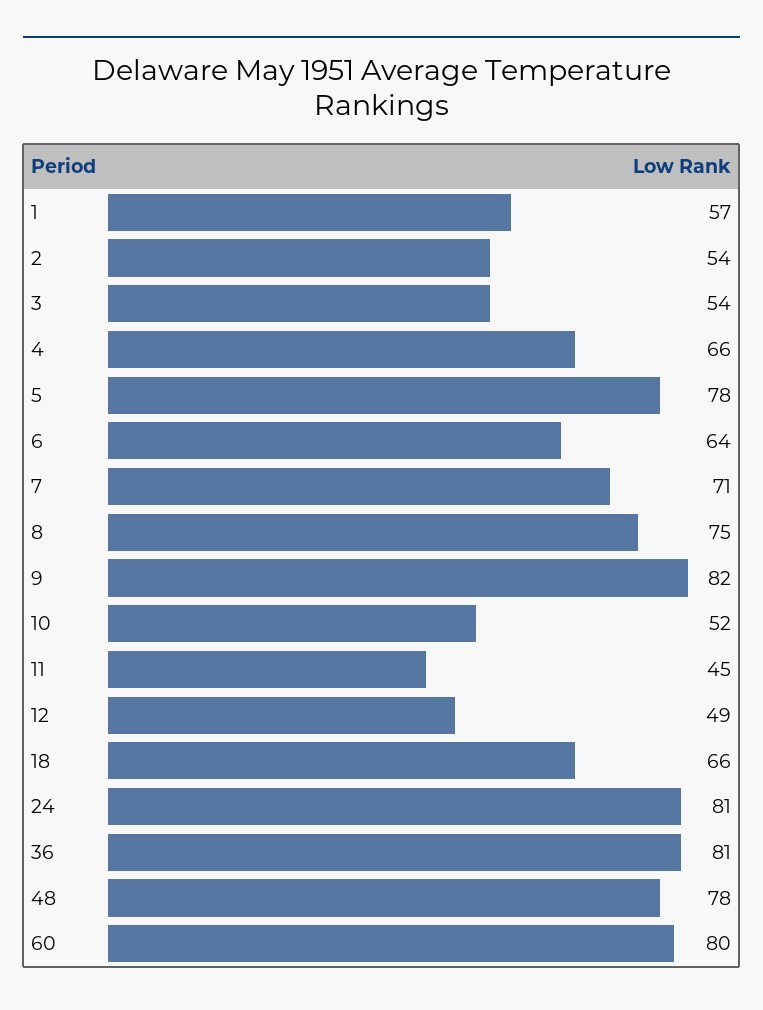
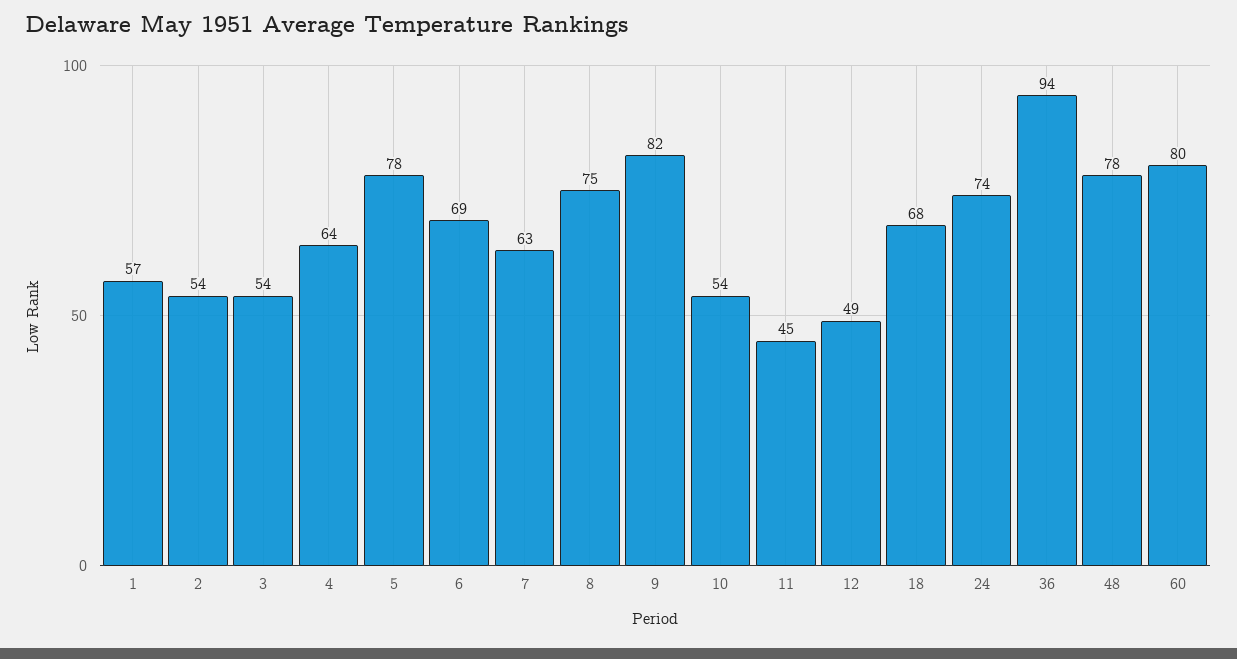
4: 66 -> 64
6: 64 -> 69
7: 71 -> 63
10: 52 -> 54
18: 66 -> 68
24: 81 -> 74
36: 81 -> 94

